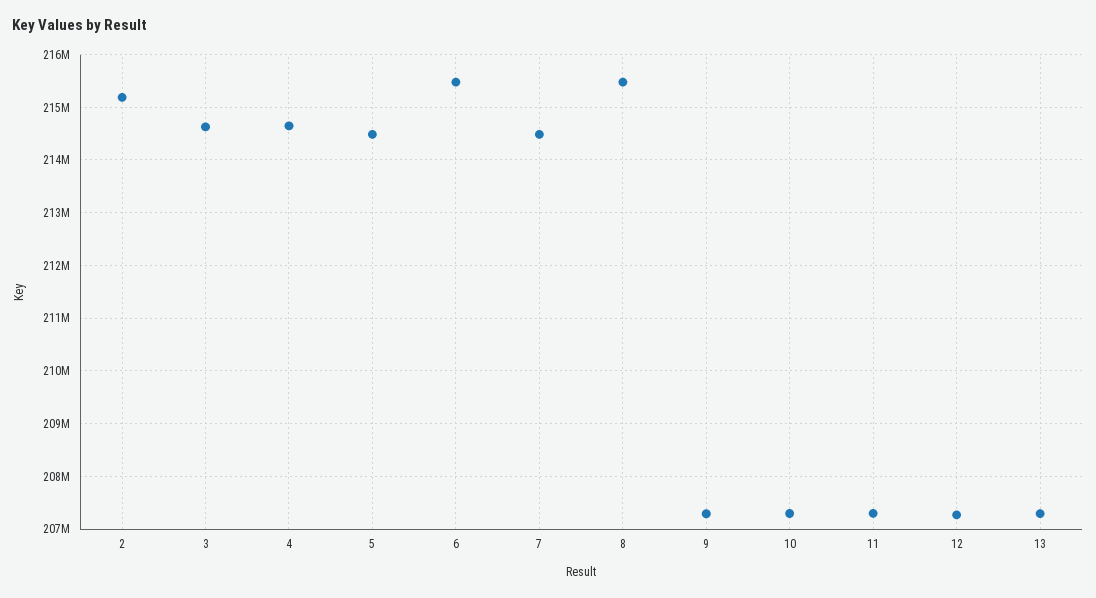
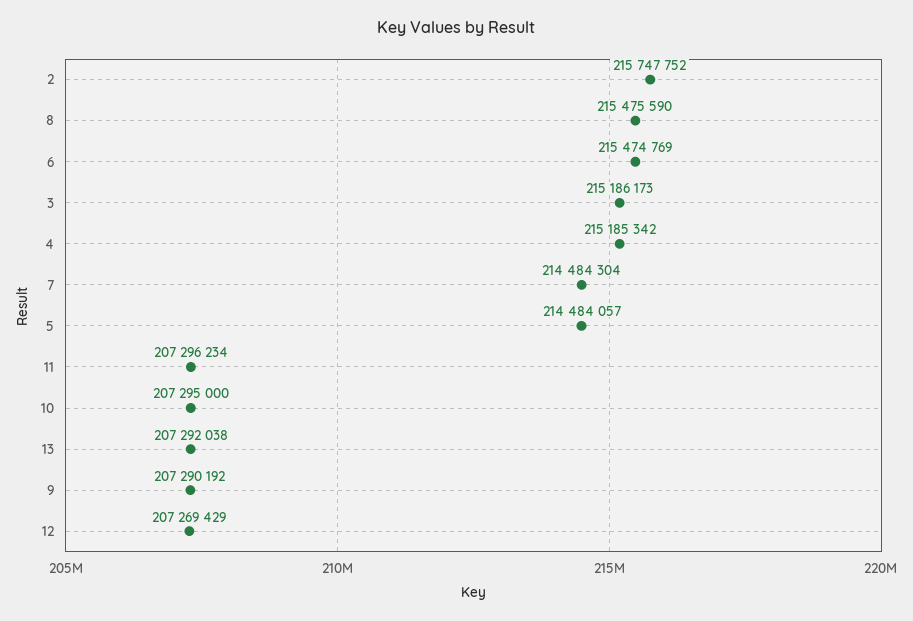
2: 215200000 -> 215747752
3: 214600000 -> 215186173
4: 214600000 -> 215185342

